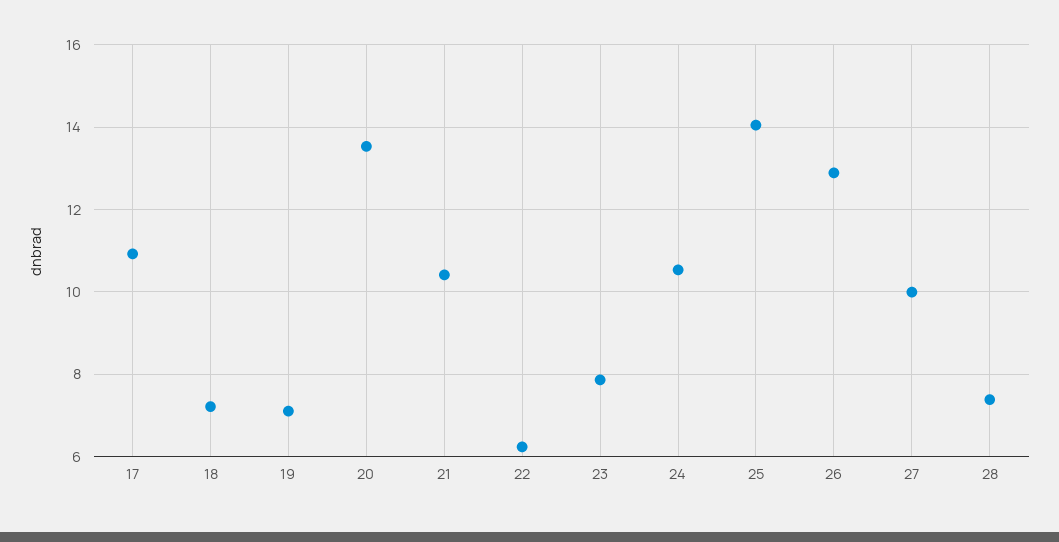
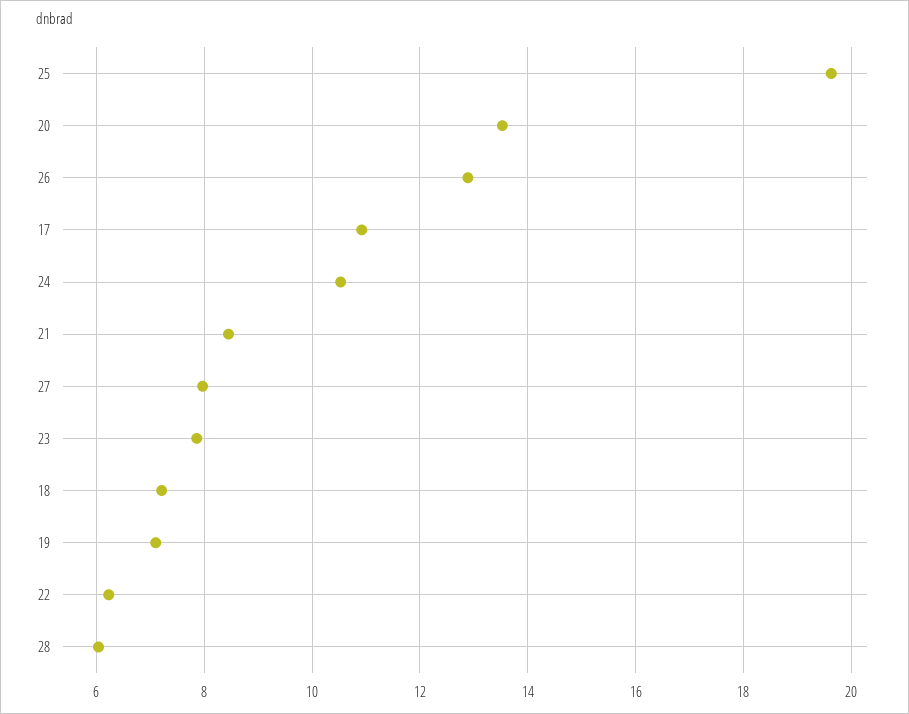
21: 10.4 -> 8.4
25: 14 -> 19.6
27: 10 -> 8
28: 7.4 -> 6

